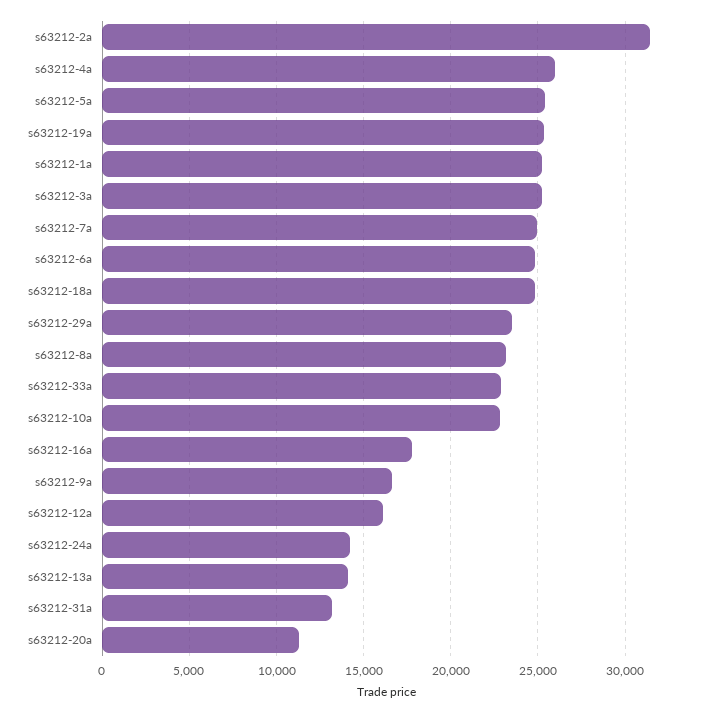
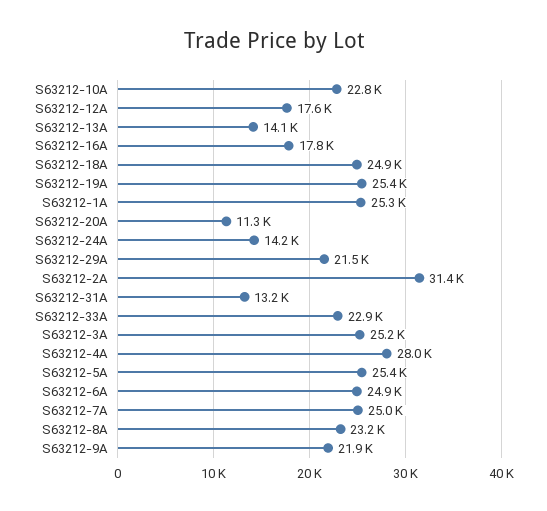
s63212-4a: 26000 -> 28000
s63212-29a: 23500 -> 21500
s63212-9a: 16500 -> 21900
s63212-12a: 16000 -> 17600

